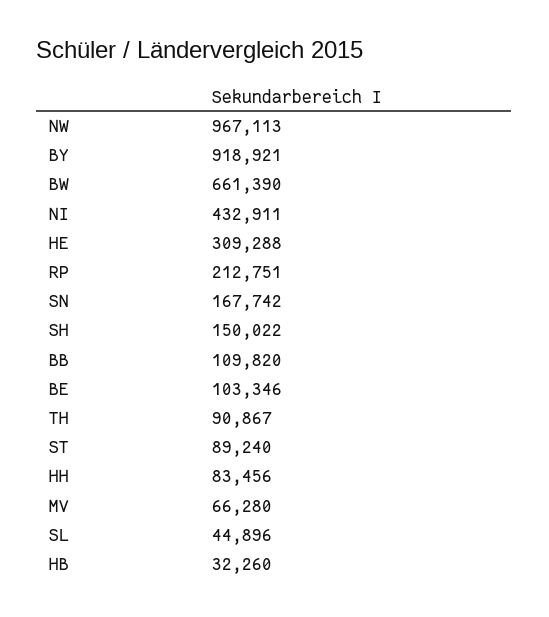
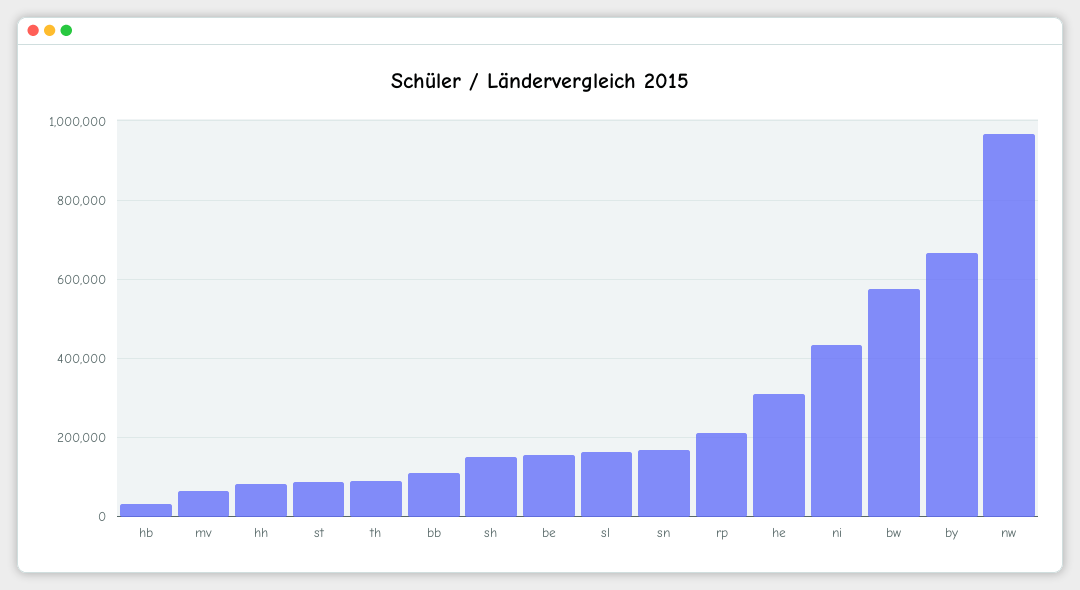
BY: 918921 -> 660000
BW: 661390 -> 580000
BE: 103346 -> 160000
SL: 44896 -> 160000

